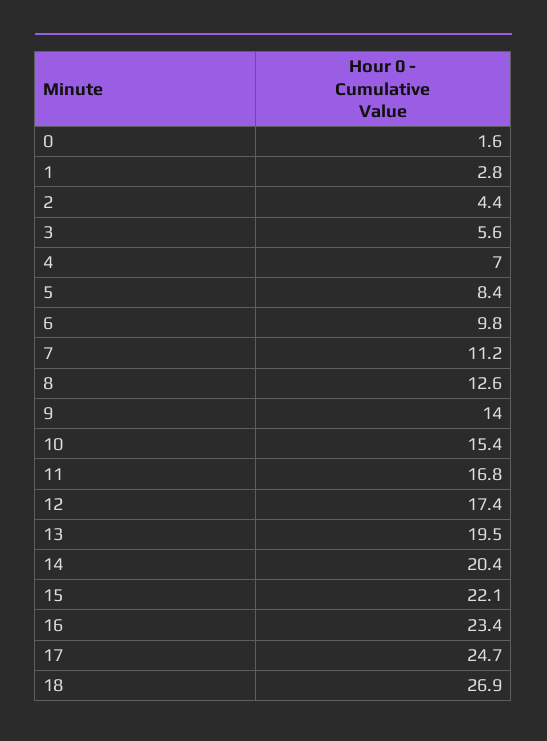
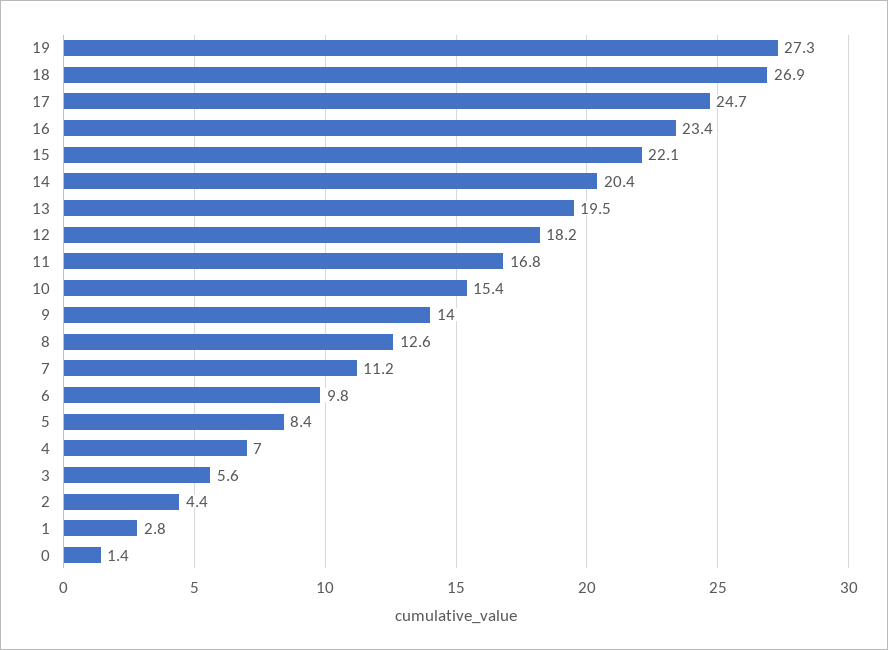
0: 1.6 -> 1.4
12: 17.4 -> 18.2
19: none -> 27.3

